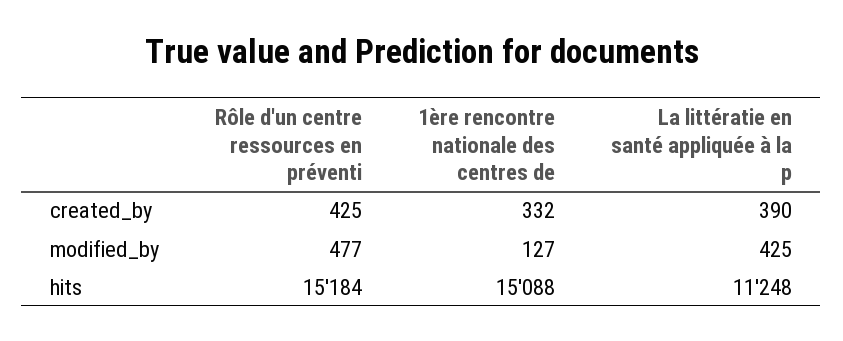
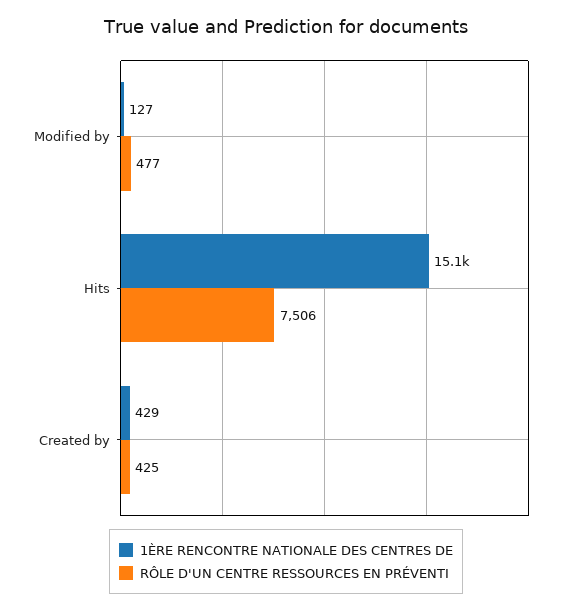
1ère rencontre nationale des centres de, created_by: 332 -> 429
La littératie en santé appliquée à la p, created_by: 390 -> none
La littératie en santé appliquée à la p, modified_by: 425 -> none
Rôle d'un centre ressources en préventi, hits: 15184 -> 7506
La littératie en santé appliquée à la p, hits: 11248 -> none

